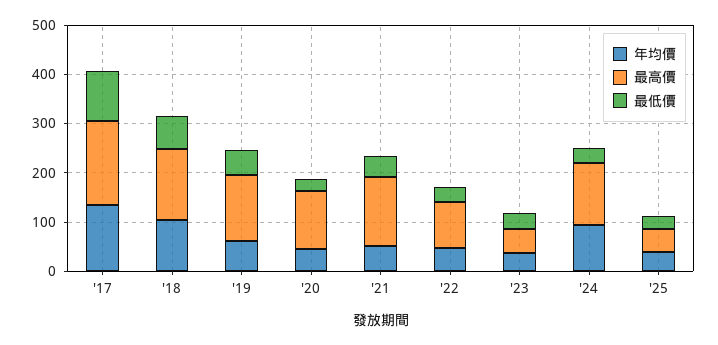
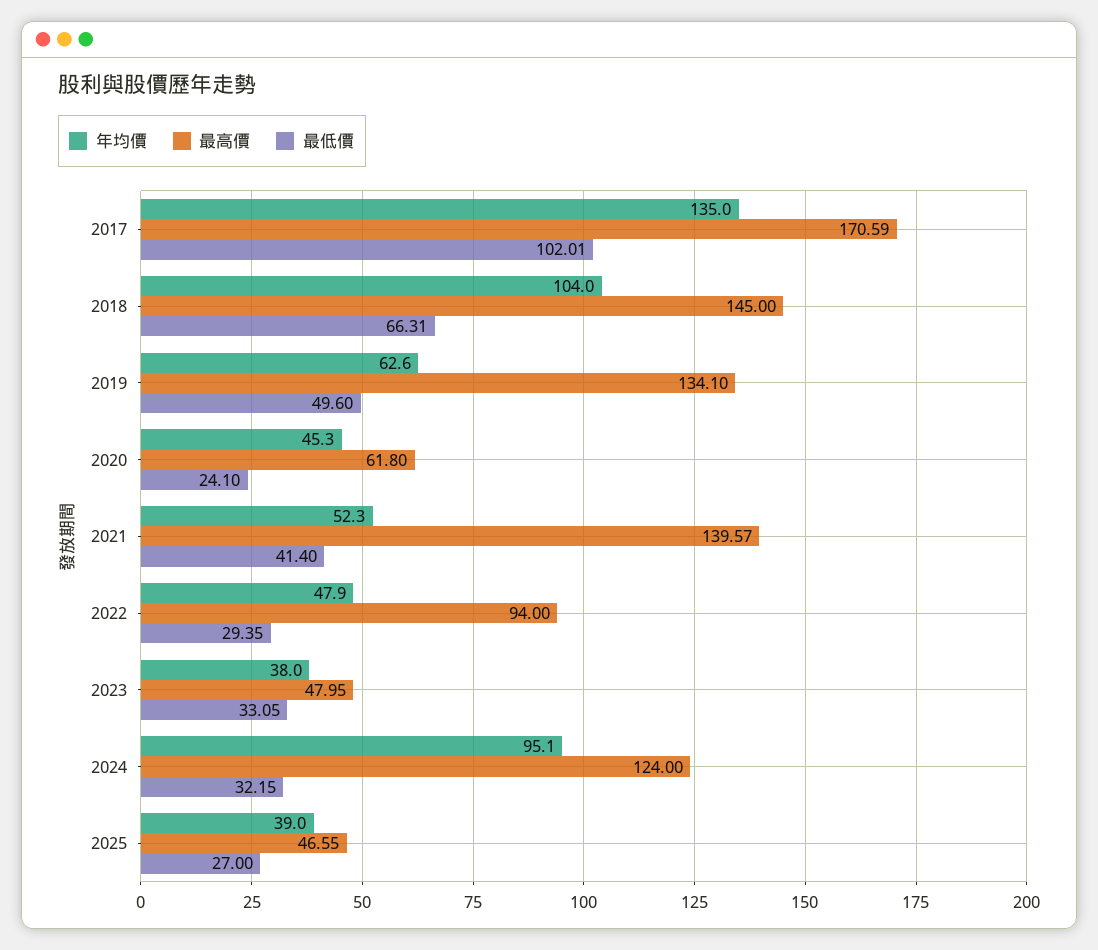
最高價, '20: 120 -> 61.8

